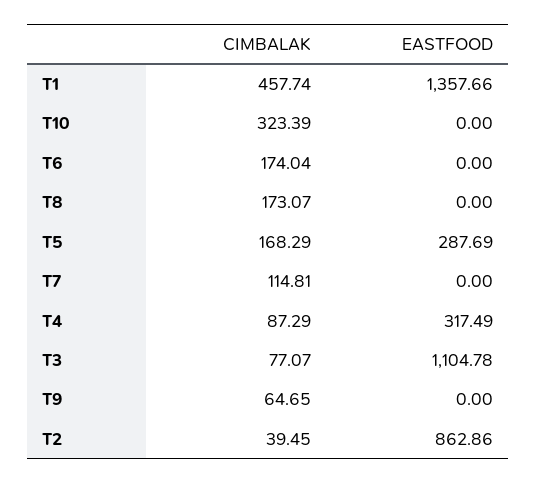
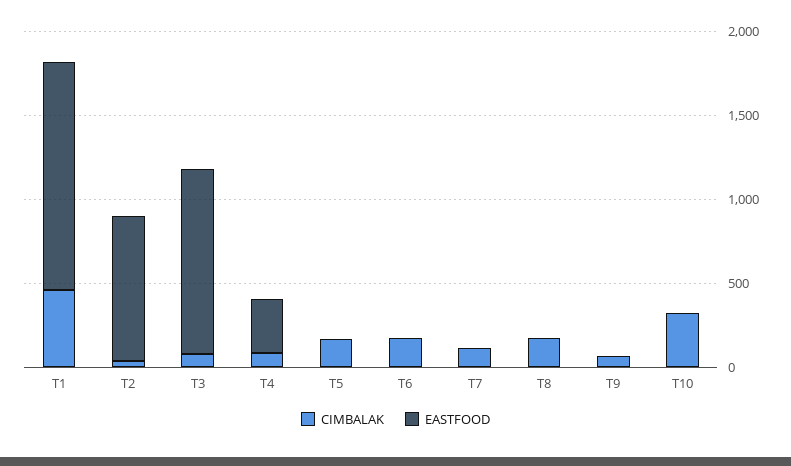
EASTFOOD, T5: 287.69 -> 0

